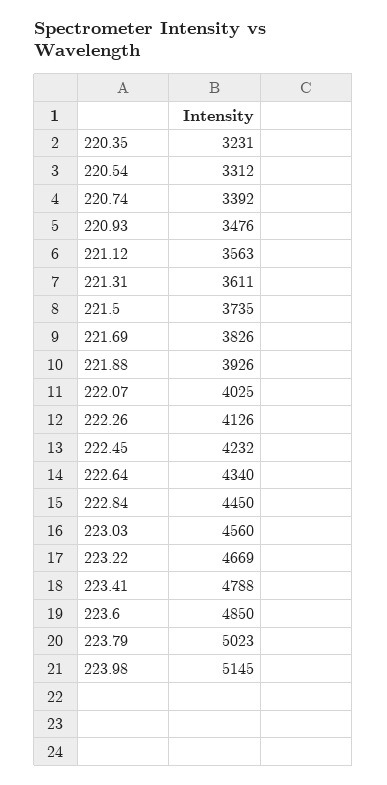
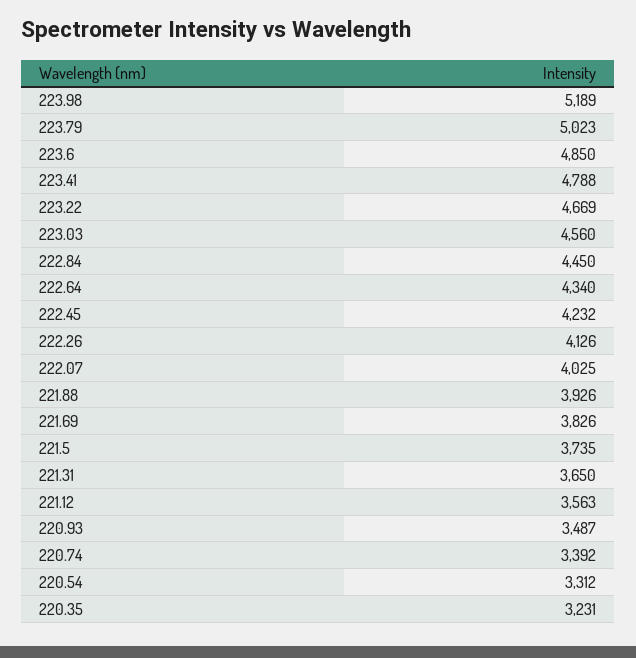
220.93: 3476 -> 3487
221.31: 3611 -> 3650
223.98: 5145 -> 5189

